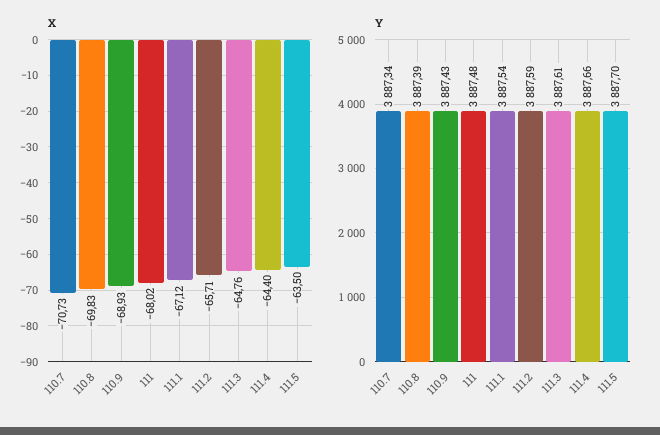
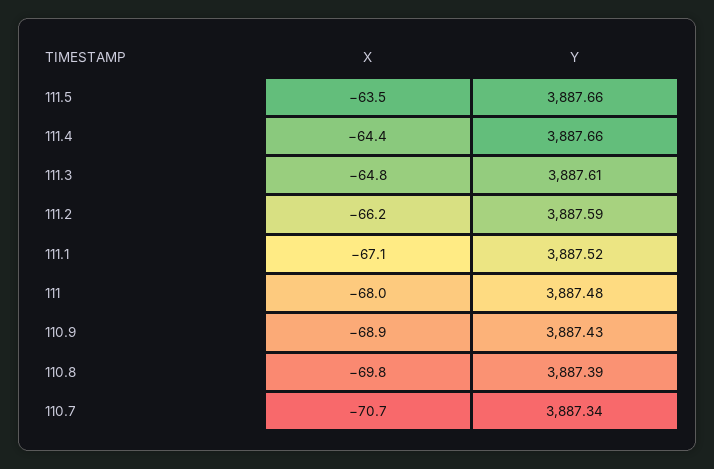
X, 111.2: -65.71 -> -66.2
Y, 111.1: 3887.54 -> 3887.52
Y, 111.5: 3887.7 -> 3887.66

